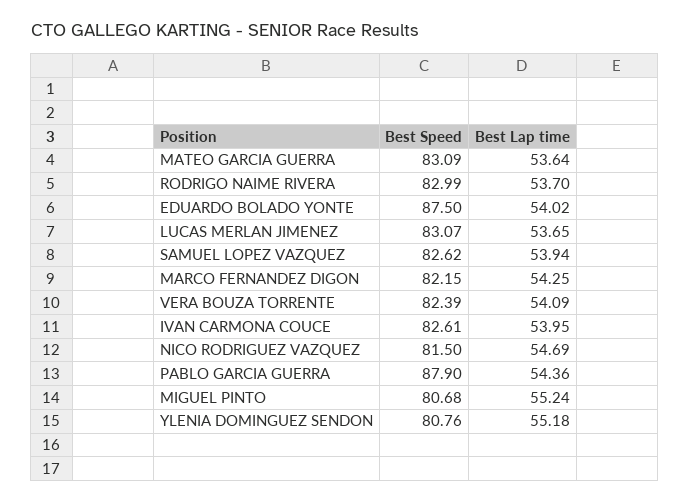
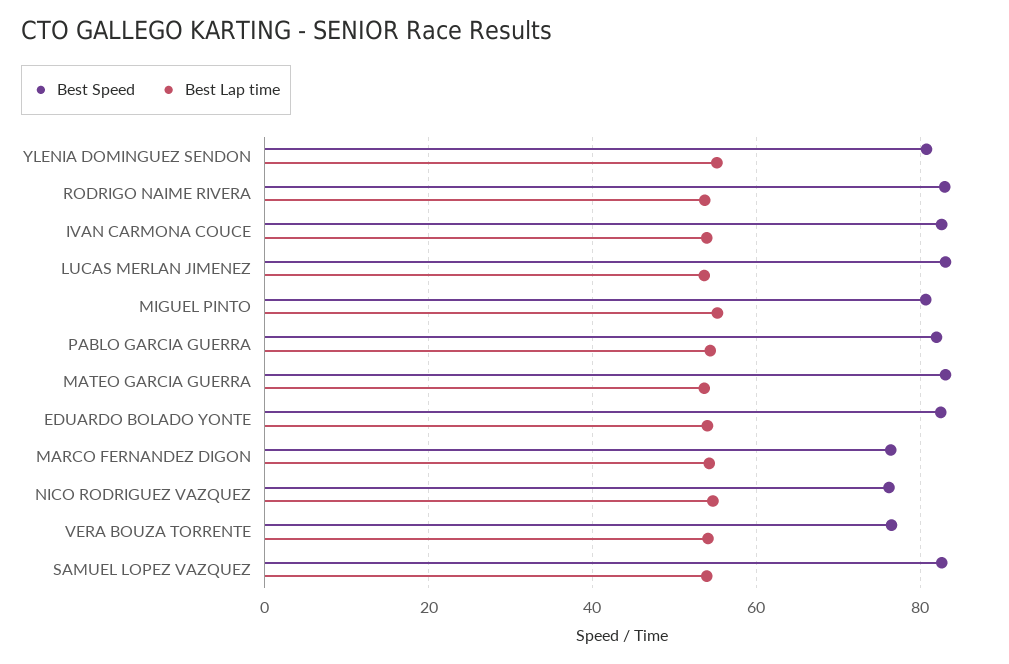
Best Speed, EDUARDO BOLADO YONTE: 87.5 -> 82
Best Speed, MARCO FERNANDEZ DIGON: 82.15 -> 76
Best Speed, VERA BOUZA TORRENTE: 82.39 -> 76
Best Speed, NICO RODRIGUEZ VAZQUEZ: 81.5 -> 76
Best Speed, PABLO GARCIA GUERRA: 87.9 -> 82

